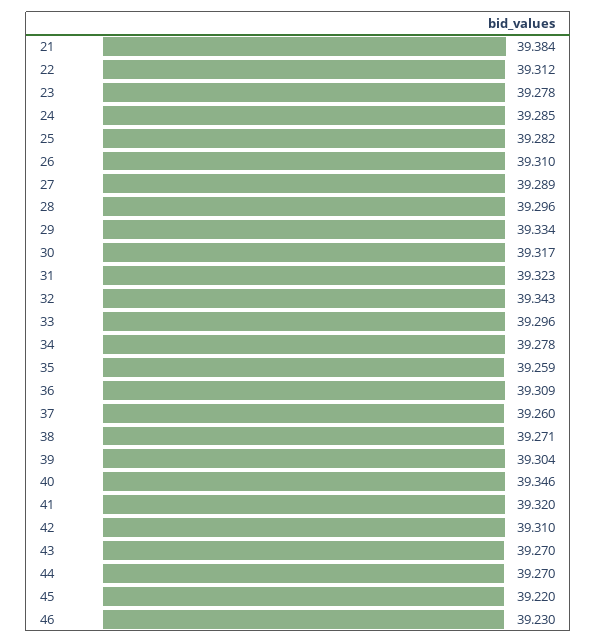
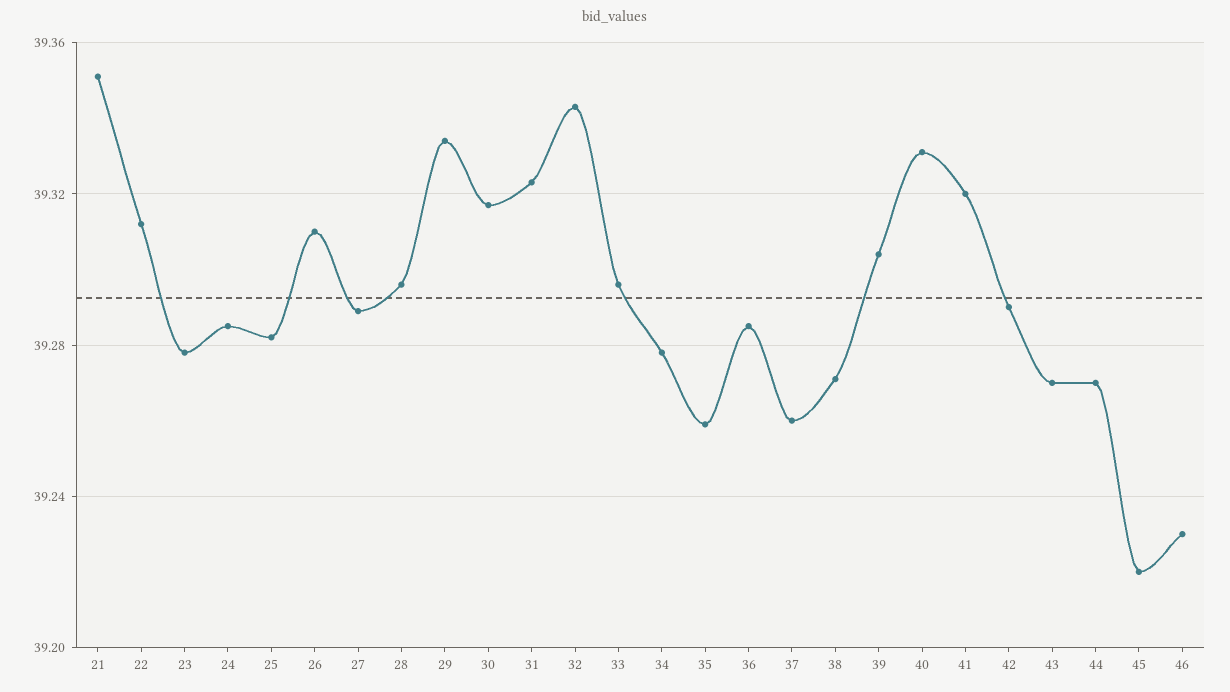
21: 39.384 -> 39.35
36: 39.309 -> 39.285
40: 39.346 -> 39.33
42: 39.31 -> 39.29

